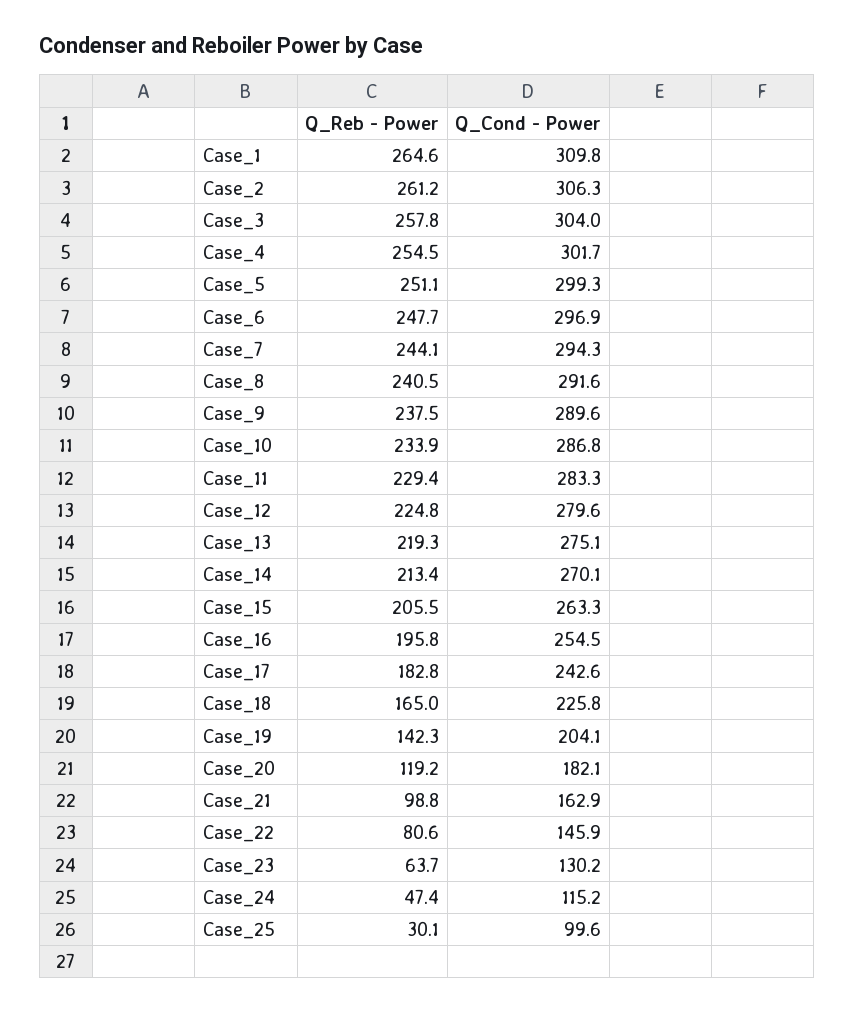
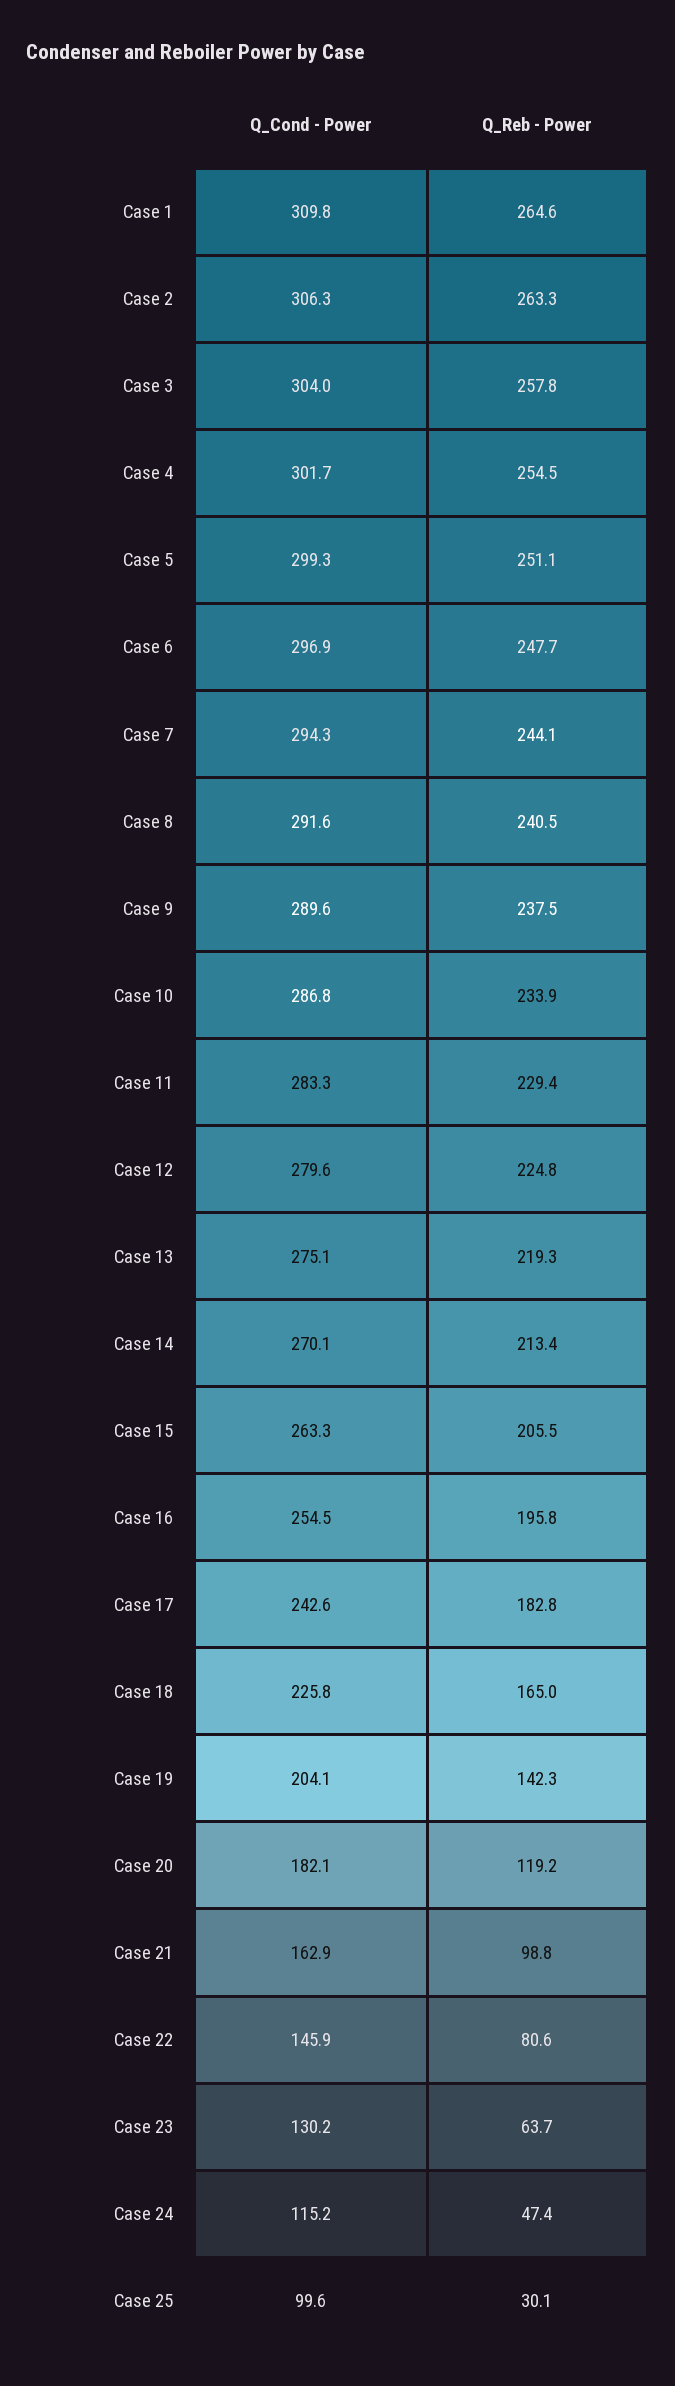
Q_Reb - Power, Case_2: 261.2 -> 263.3

